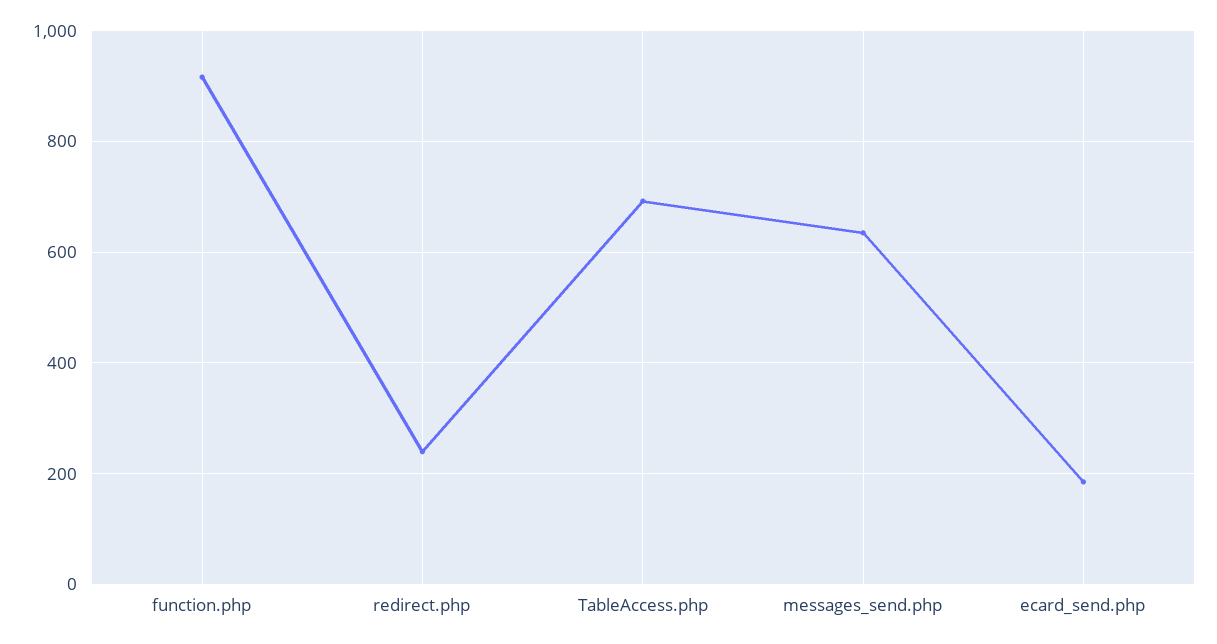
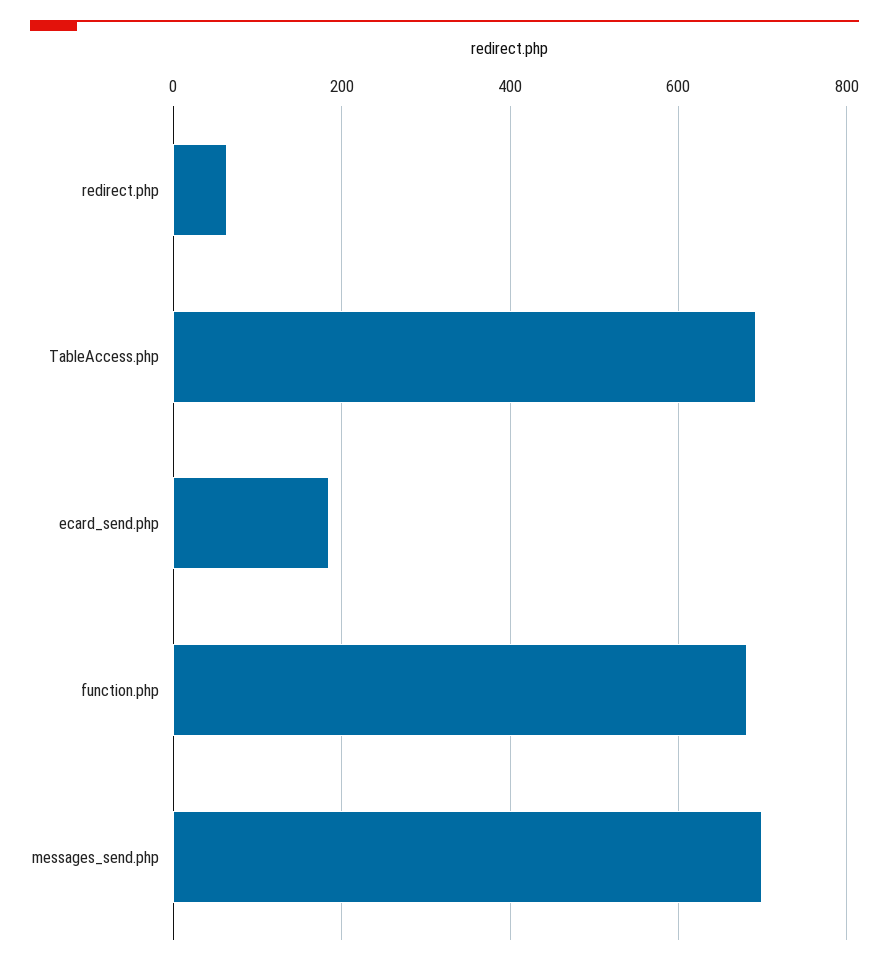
function.php: 920 -> 680
redirect.php: 240 -> 60
messages_send.php: 640 -> 700

